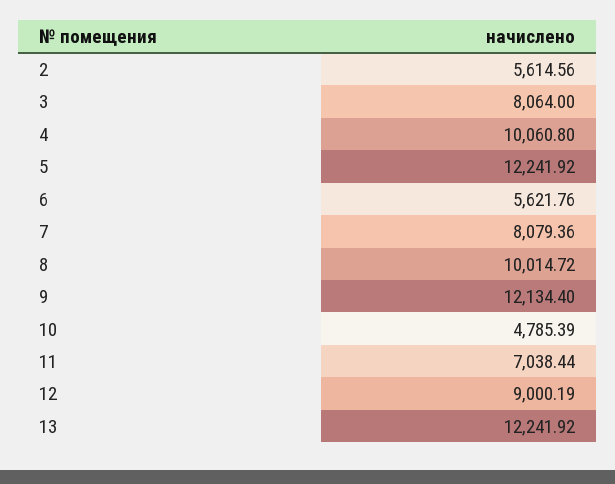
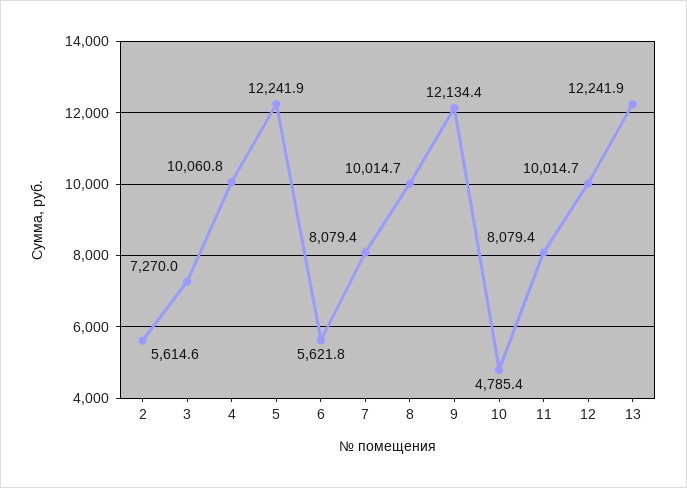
3: 8064 -> 7270
11: 7038.44 -> 8079.4
12: 9000.19 -> 10014.7

